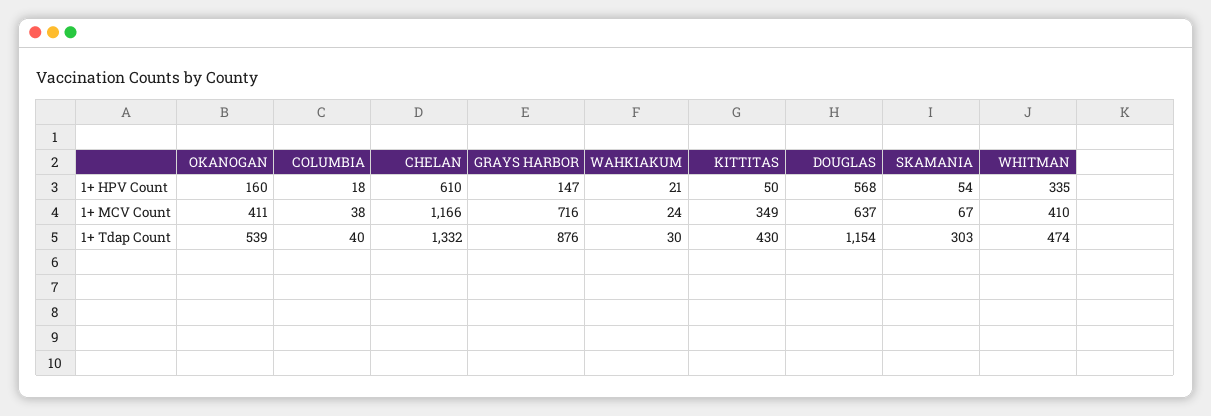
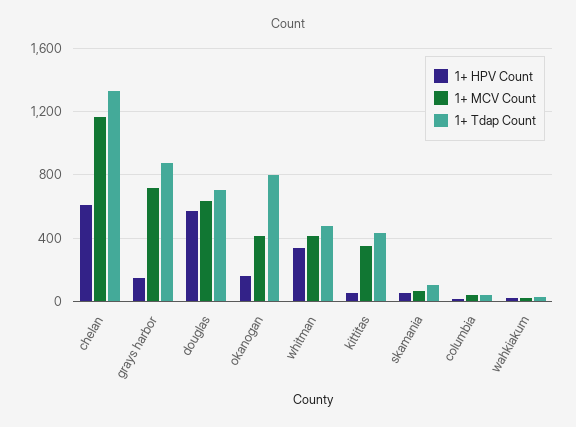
1+ Tdap Count, OKANOGAN: 539 -> 800
1+ Tdap Count, DOUGLAS: 1154 -> 700
1+ Tdap Count, SKAMANIA: 303 -> 100

